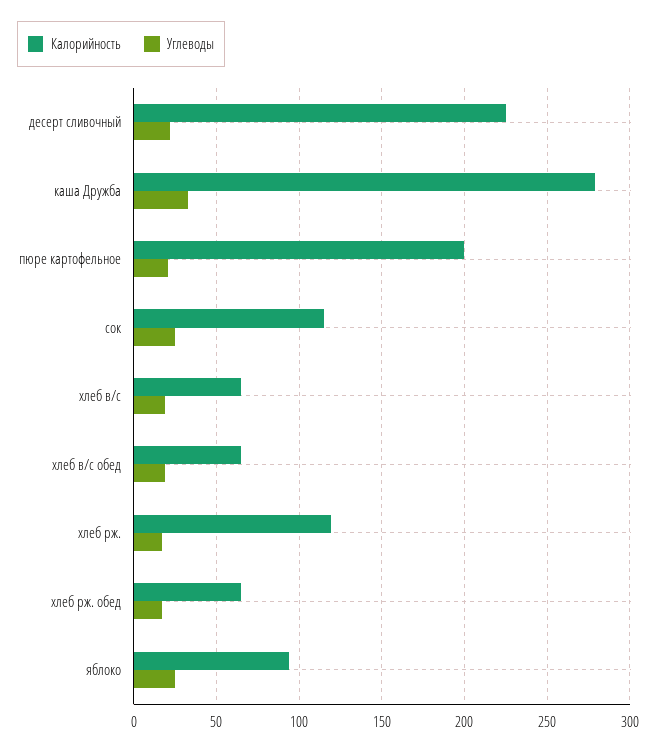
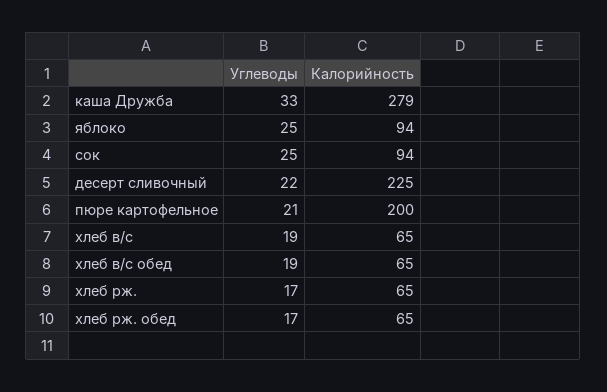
Калорийность, сок: 115 -> 94
Калорийность, хлеб рж.: 120 -> 65

